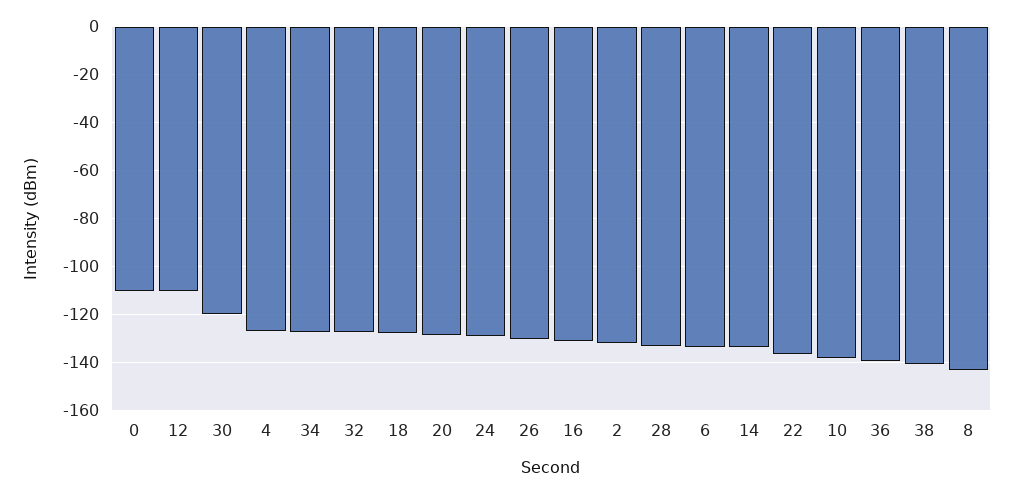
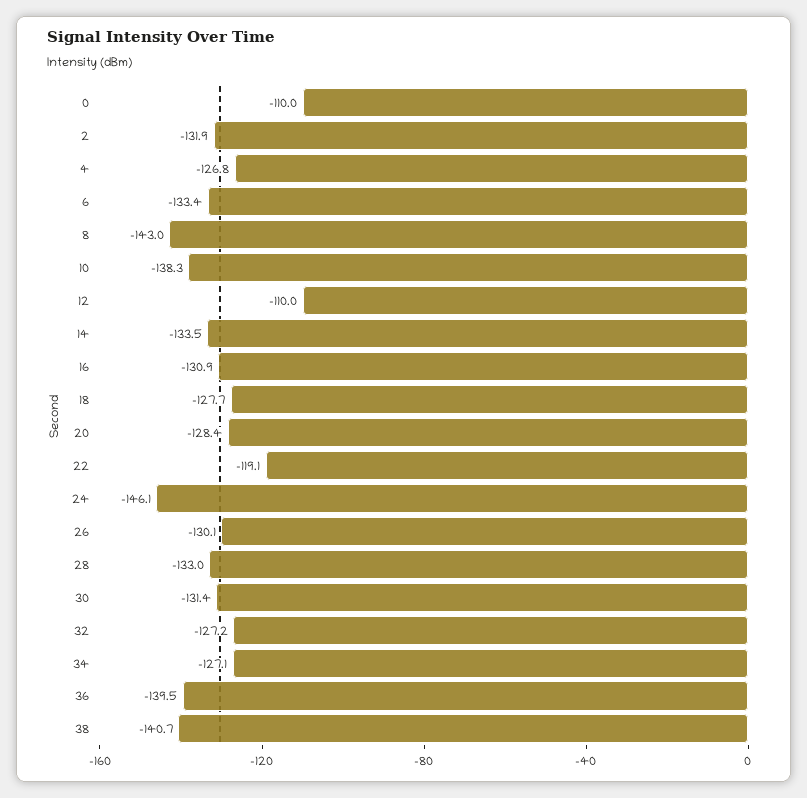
30: -120 -> -131.4
24: -130 -> -146.1
22: -135 -> -119.1

